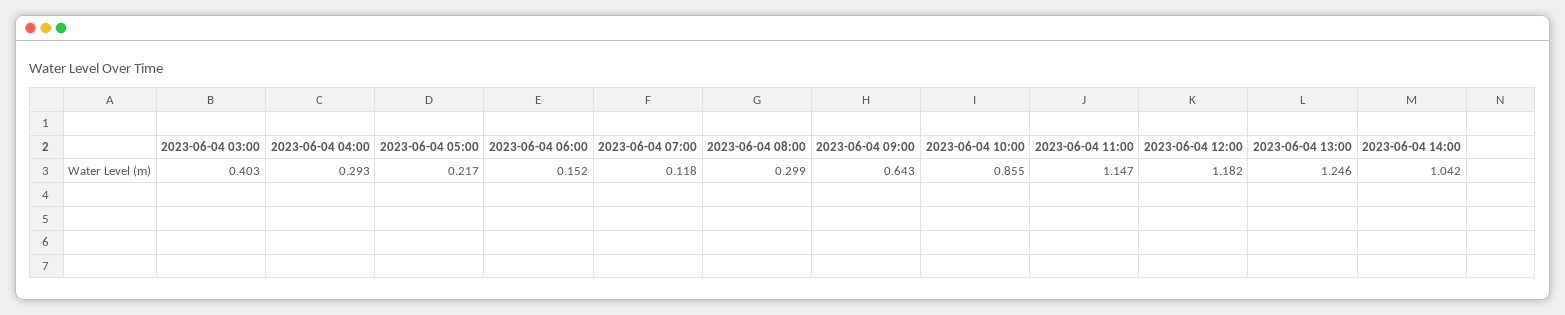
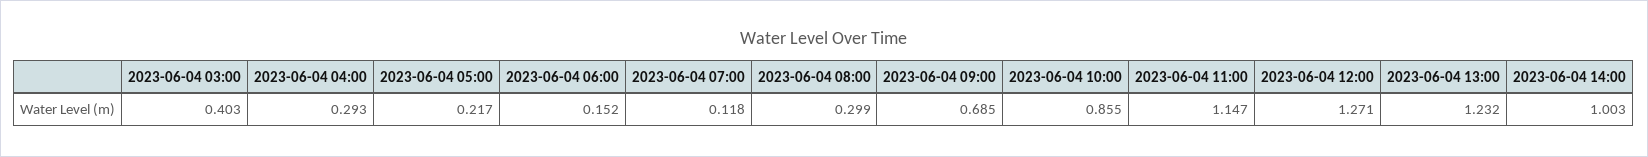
2023-06-04 09:00: 0.643 -> 0.685
2023-06-04 12:00: 1.182 -> 1.271
2023-06-04 13:00: 1.246 -> 1.232
2023-06-04 14:00: 1.042 -> 1.003

